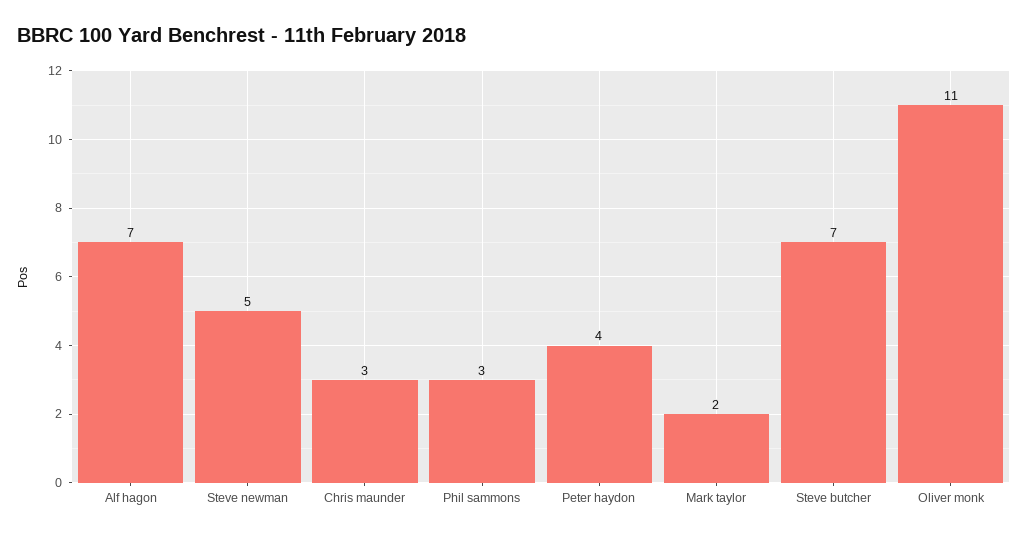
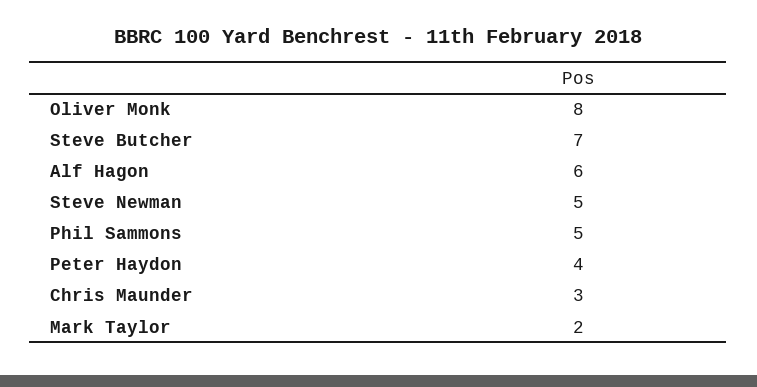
Alf hagon: 7 -> 6
Phil sammons: 3 -> 5
Oliver monk: 11 -> 8

